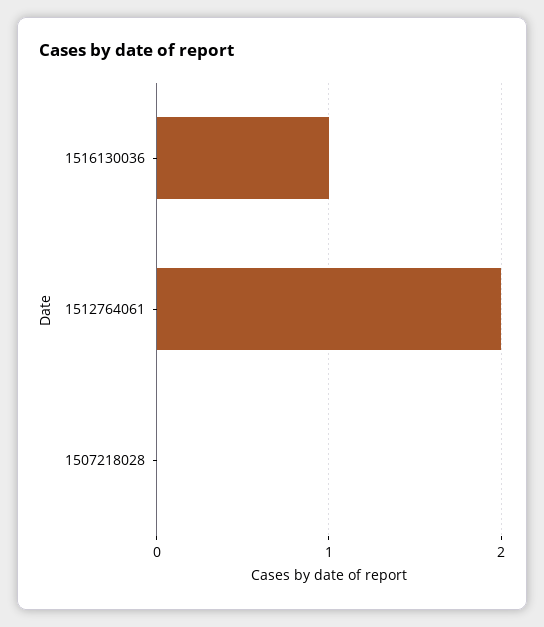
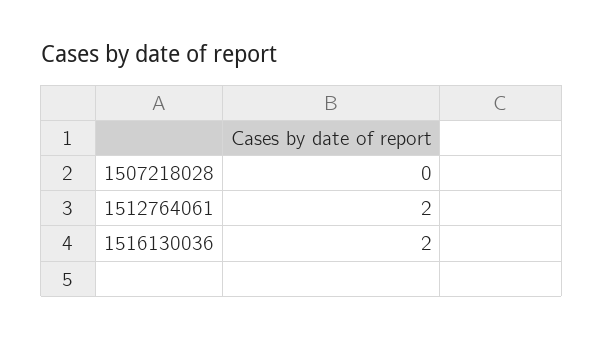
1516130036: 1 -> 2

